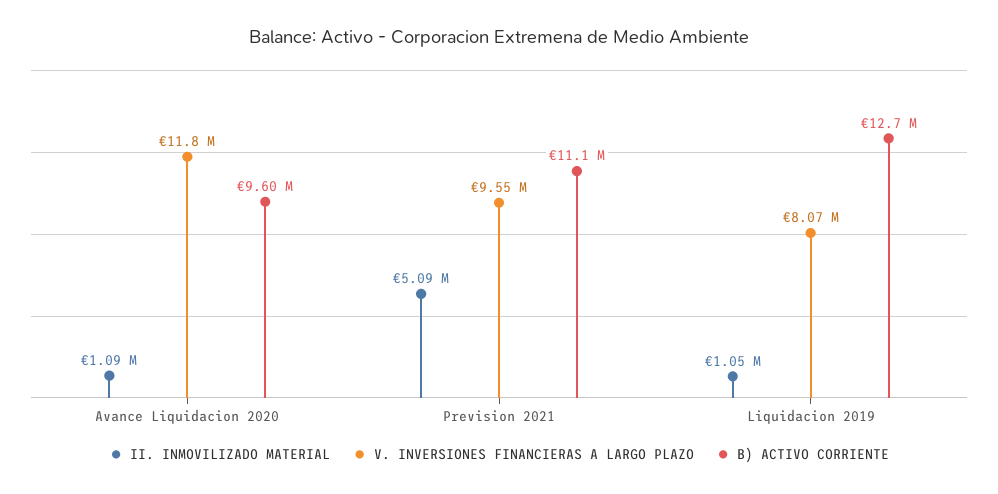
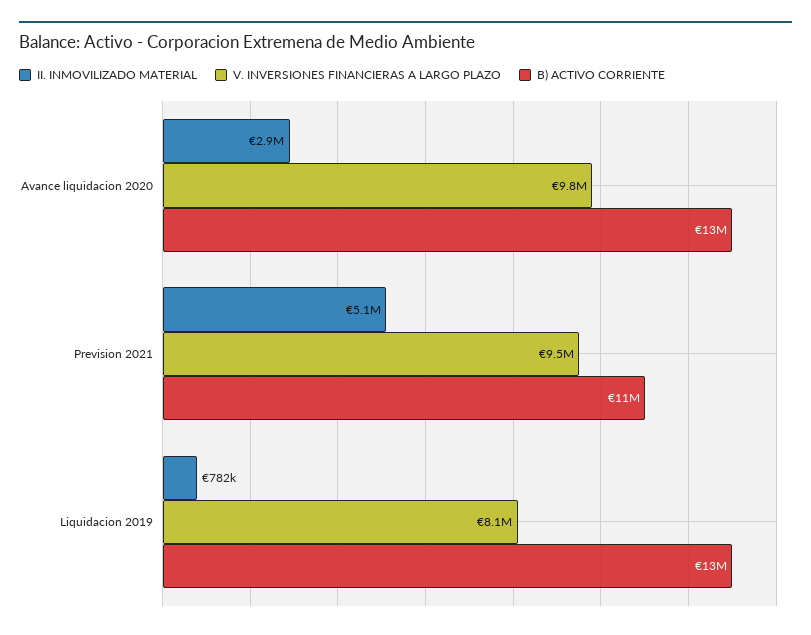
II. INMOVILIZADO MATERIAL, Avance Liquidacion 2020: 1090000 -> 2900000
V. INVERSIONES FINANCIERAS A LARGO PLAZO, Avance Liquidacion 2020: 11800000 -> 9800000
B) ACTIVO CORRIENTE, Avance Liquidacion 2020: 9600000 -> 13000000
II. INMOVILIZADO MATERIAL, Liquidacion 2019: 1050000 -> 782000

